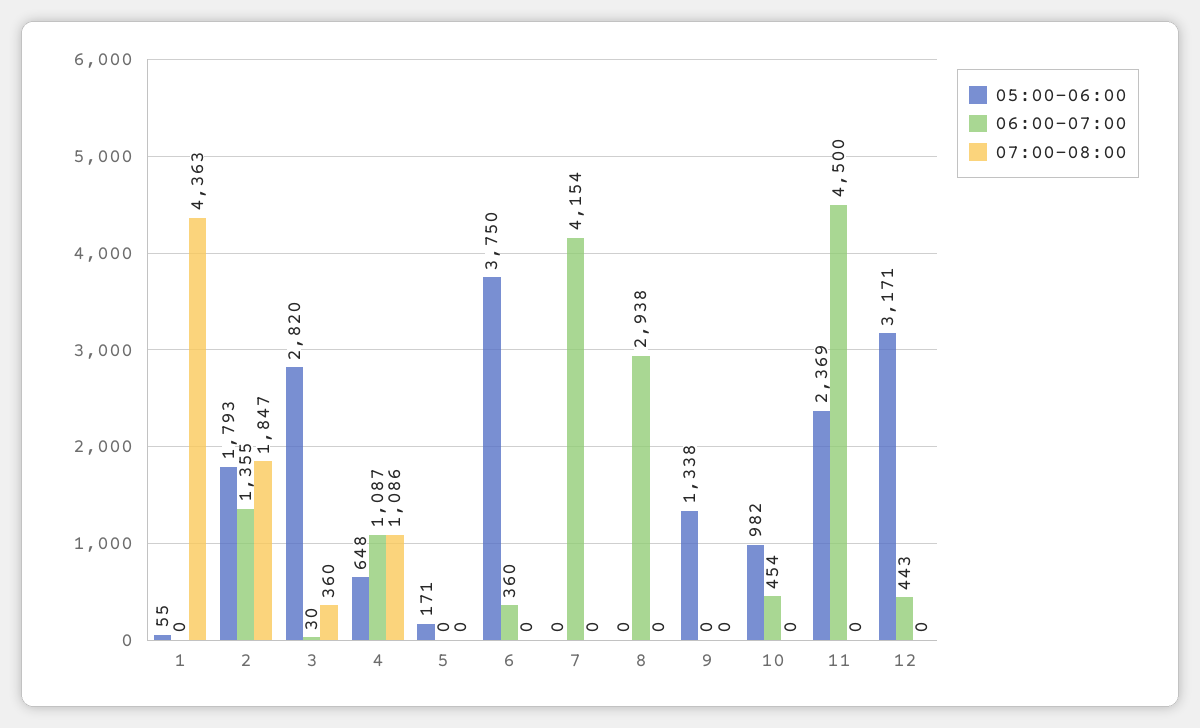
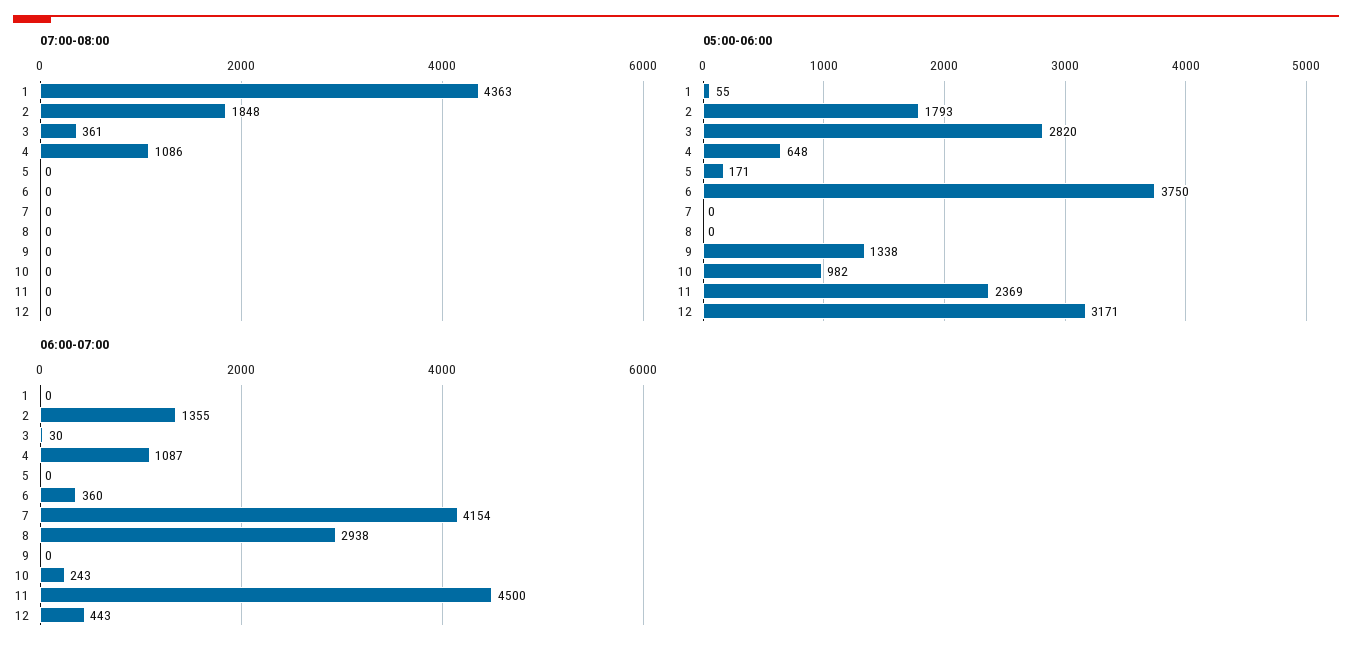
07:00-08:00, 2: 1847 -> 1848
07:00-08:00, 3: 360 -> 361
06:00-07:00, 10: 454 -> 243

